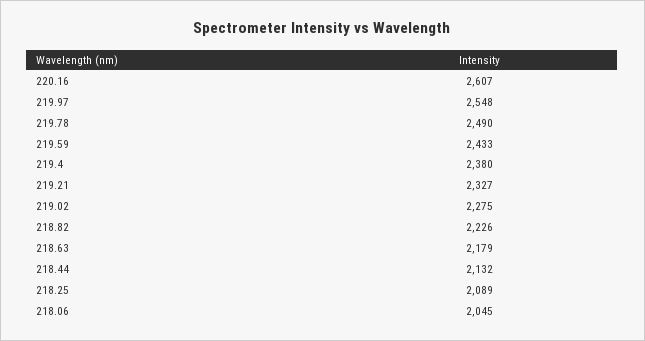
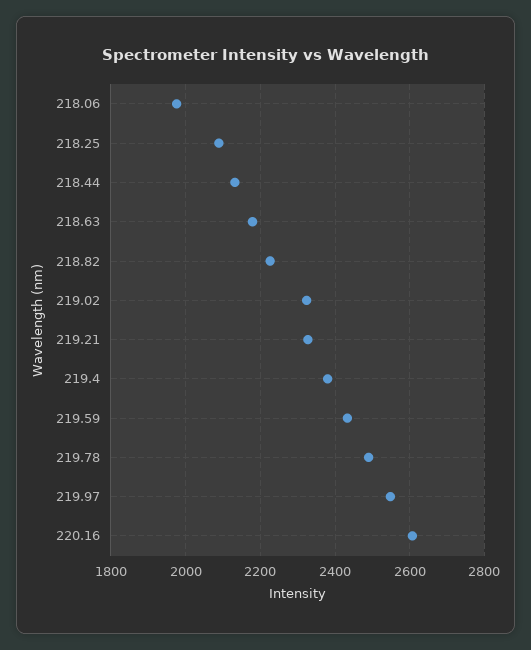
219.02: 2275 -> 2320
218.06: 2045 -> 1980

